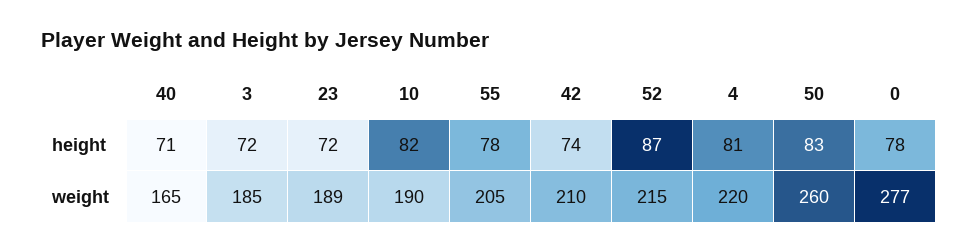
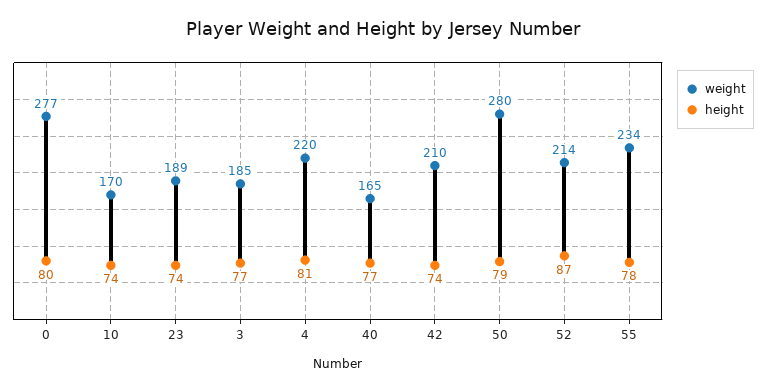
height, 40: 71 -> 77
height, 3: 72 -> 77
height, 23: 72 -> 74
height, 10: 82 -> 74
height, 50: 83 -> 79
height, 0: 78 -> 80
weight, 10: 190 -> 170
weight, 55: 205 -> 234
weight, 52: 215 -> 214
weight, 50: 260 -> 280

